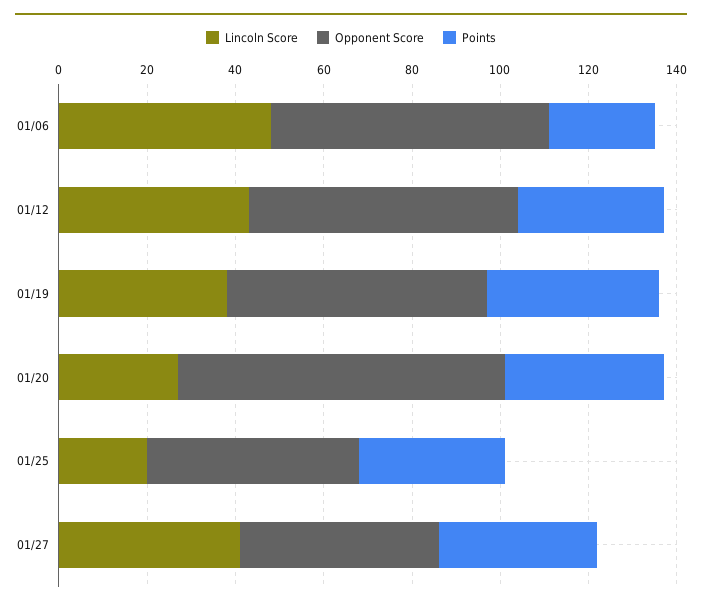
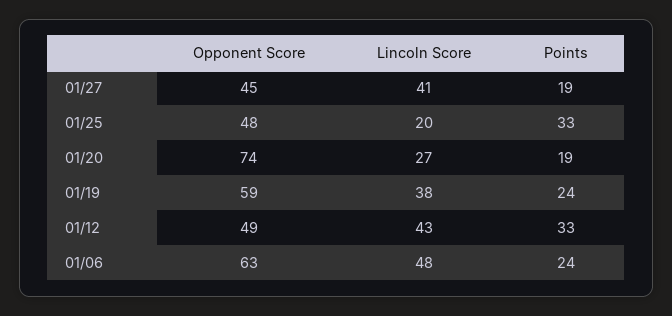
Opponent Score, 01/12: 60 -> 49
Points, 01/19: 40 -> 24
Points, 01/20: 35 -> 19
Points, 01/27: 35 -> 19

